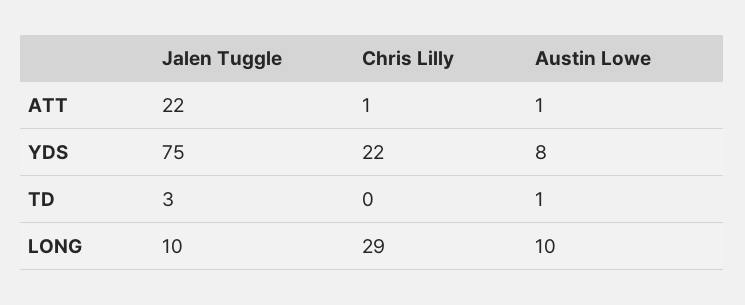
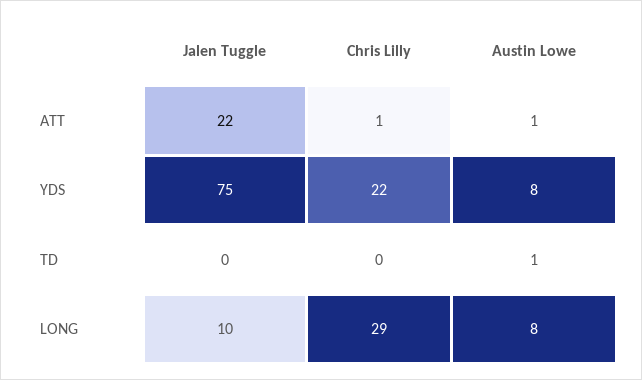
Jalen Tuggle, TD: 3 -> 0
Austin Lowe, LONG: 10 -> 8

